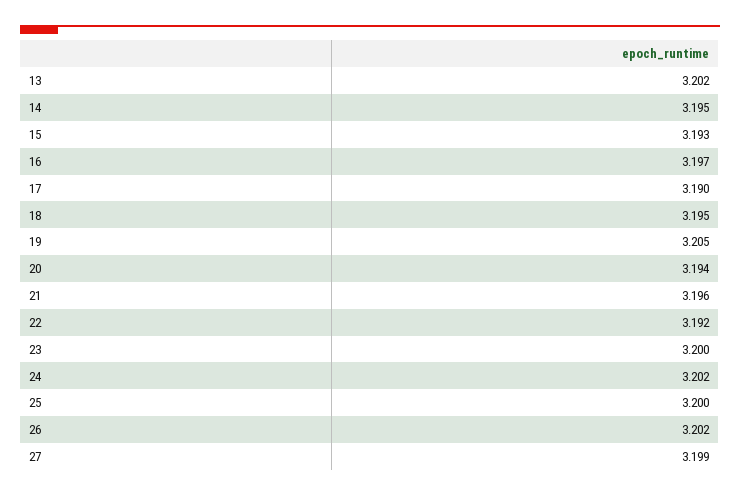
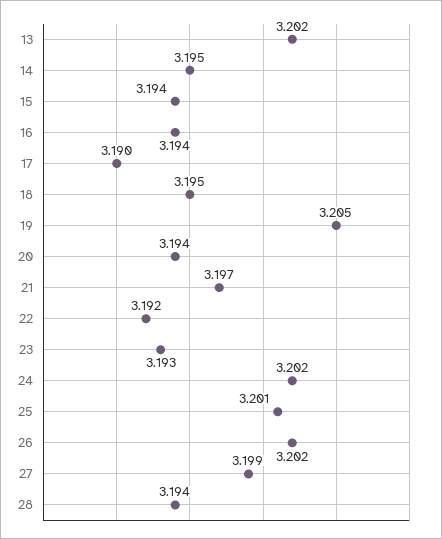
15: 3.193 -> 3.194
16: 3.197 -> 3.194
21: 3.196 -> 3.197
23: 3.2 -> 3.193
25: 3.2 -> 3.201
28: none -> 3.194

